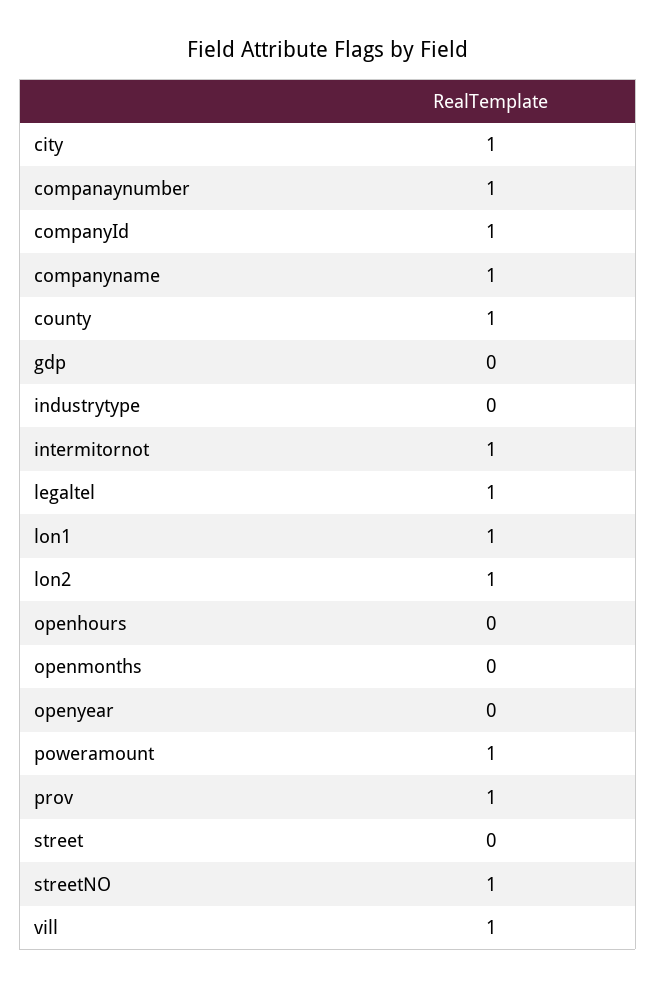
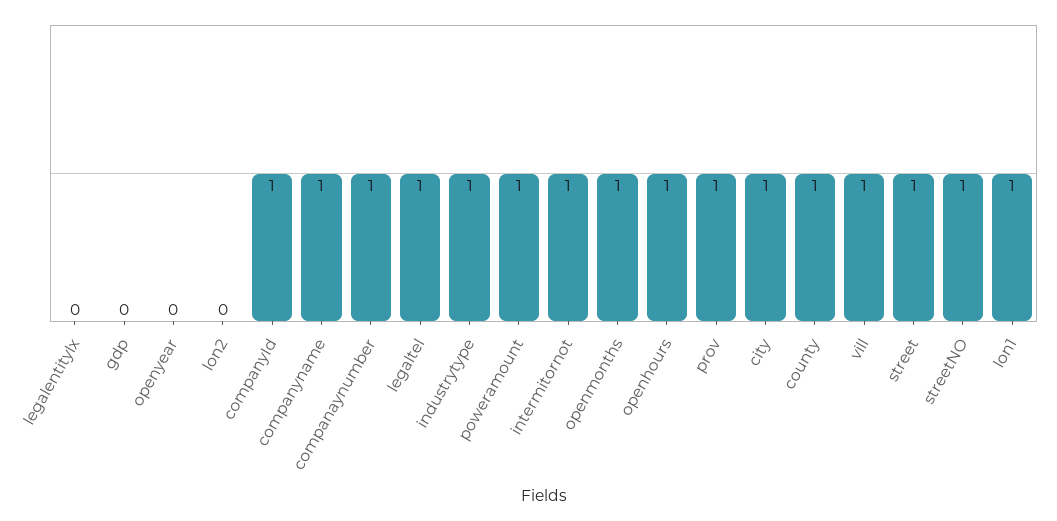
industrytype: 0 -> 1
lon2: 1 -> 0
openhours: 0 -> 1
openmonths: 0 -> 1
street: 0 -> 1
legalentitylx: none -> 0

